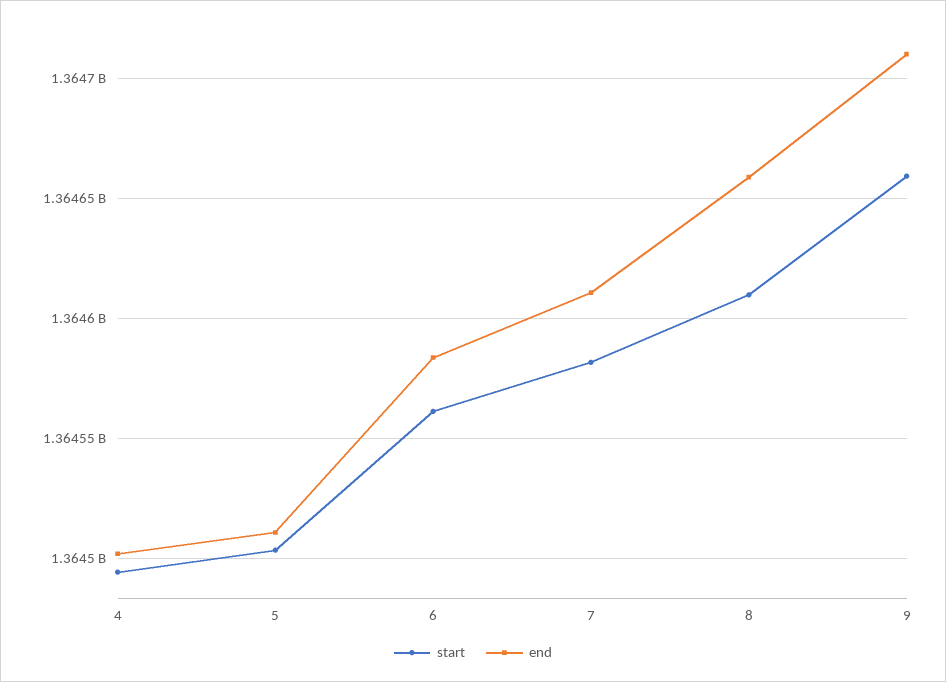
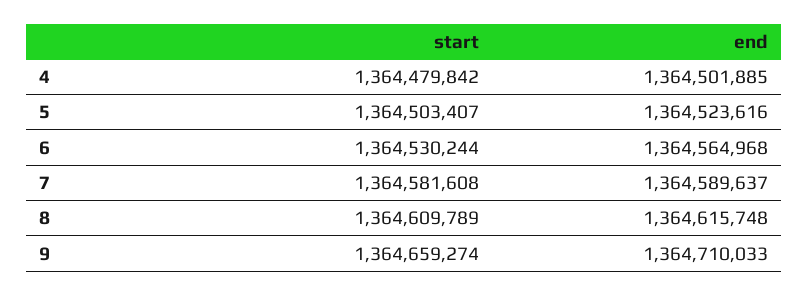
start, 4: 1364495000 -> 1364479842
end, 5: 1364510000 -> 1364523616
start, 6: 1364560000 -> 1364530244
end, 6: 1364585000 -> 1364564968
end, 7: 1364610000 -> 1364589637
end, 8: 1364660000 -> 1364615748

